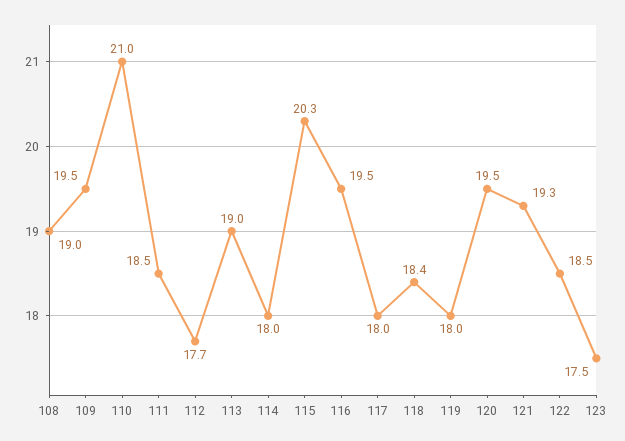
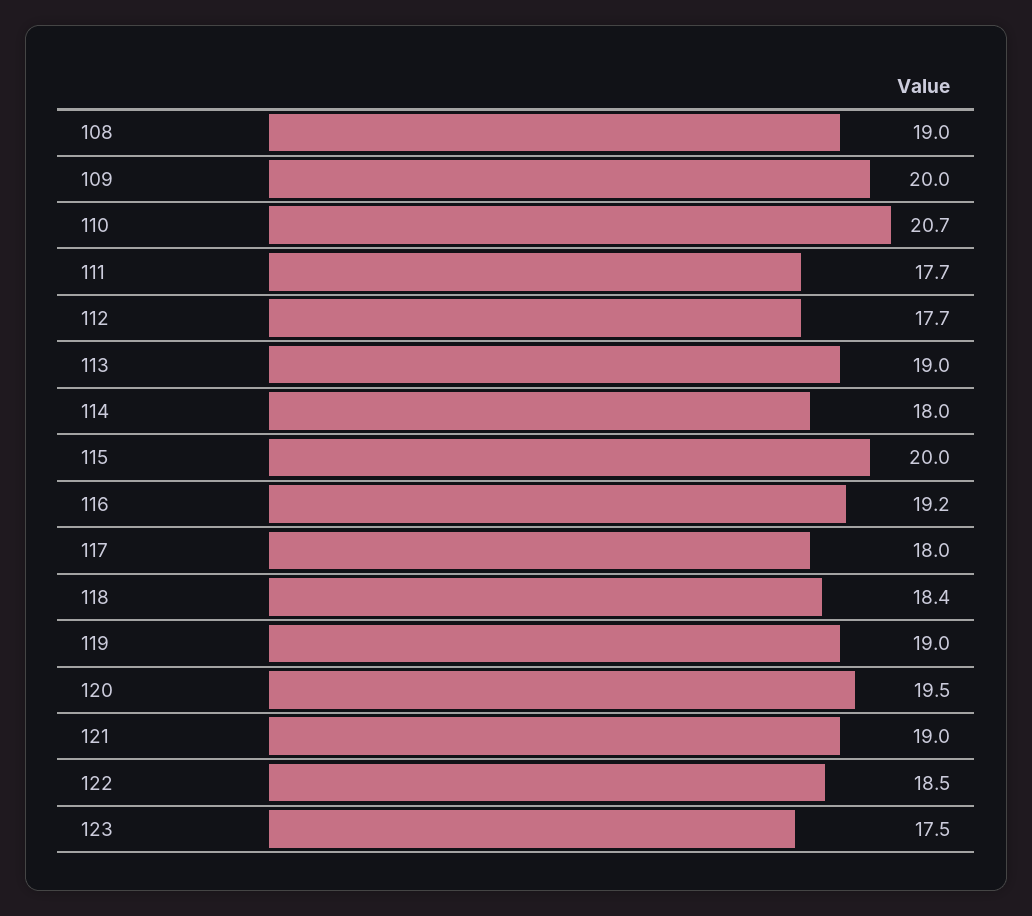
109: 19.5 -> 20
110: 21 -> 20.7
111: 18.5 -> 17.7
115: 20.3 -> 20
116: 19.5 -> 19.2
119: 18 -> 19
121: 19.3 -> 19

